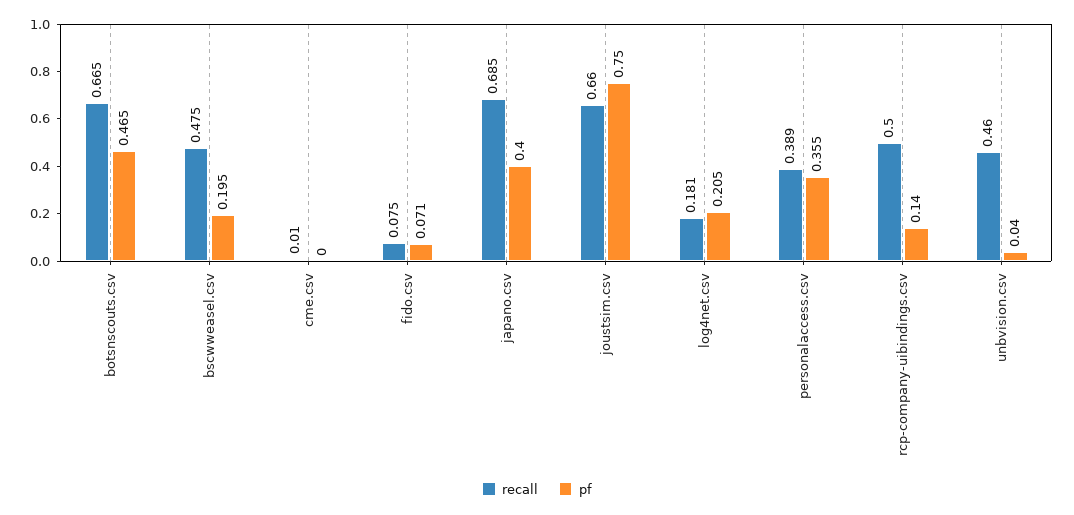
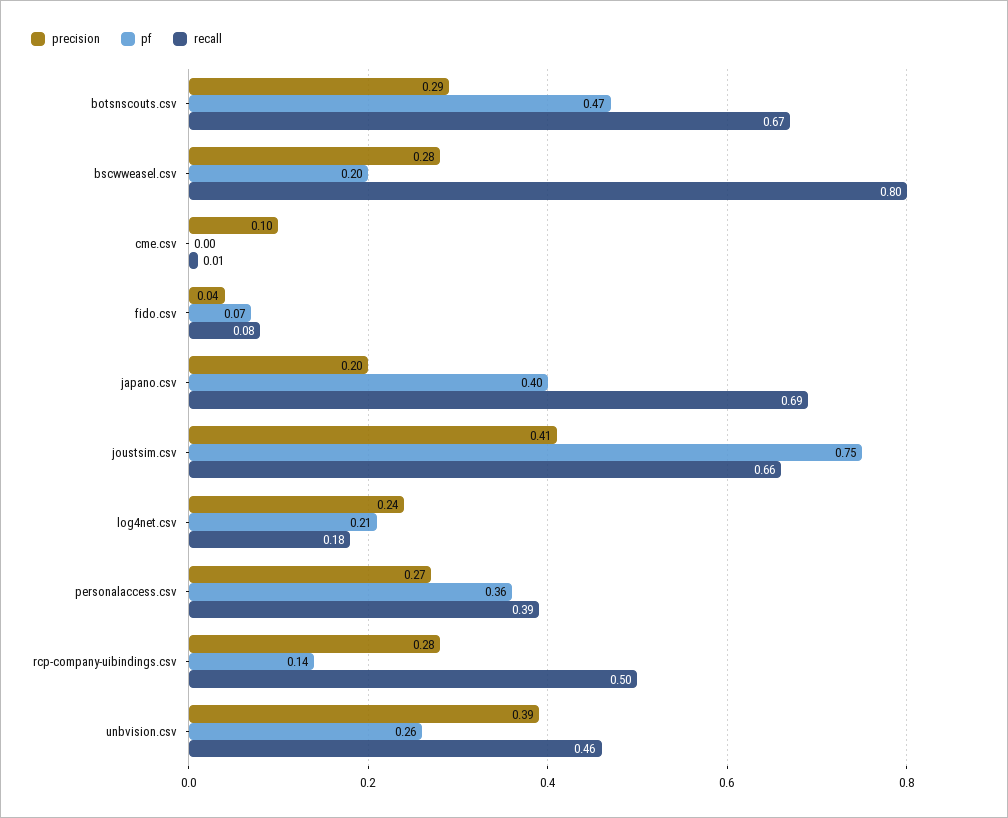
recall, bscwweasel.csv: 0.475 -> 0.8
pf, unbvision.csv: 0.04 -> 0.26
precision, botsnscouts.csv: none -> 0.29
precision, bscwweasel.csv: none -> 0.28
precision, cme.csv: none -> 0.1
precision, fido.csv: none -> 0.04
precision, japano.csv: none -> 0.2
precision, joustsim.csv: none -> 0.41
precision, log4net.csv: none -> 0.24
precision, personalaccess.csv: none -> 0.27
precision, rcp-company-uibindings.csv: none -> 0.28
precision, unbvision.csv: none -> 0.39

